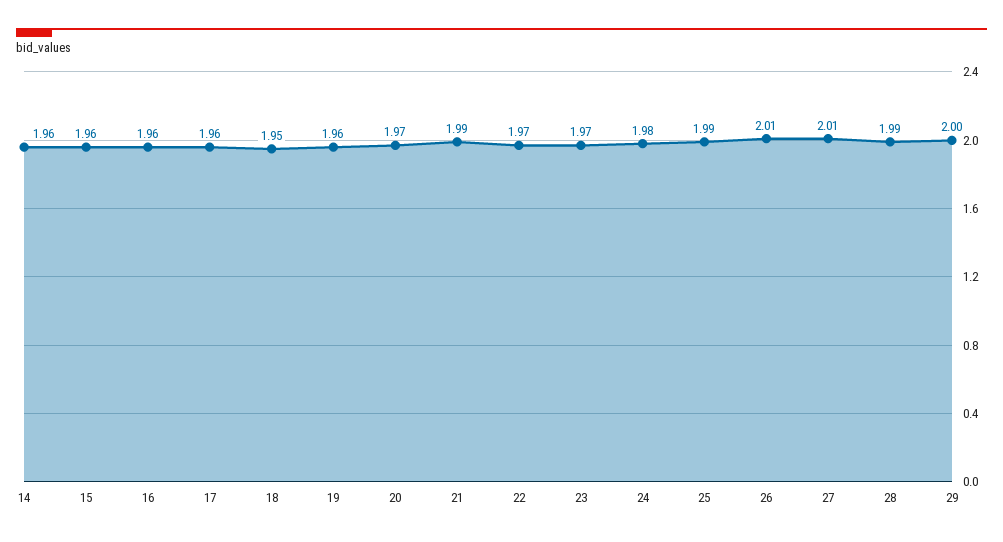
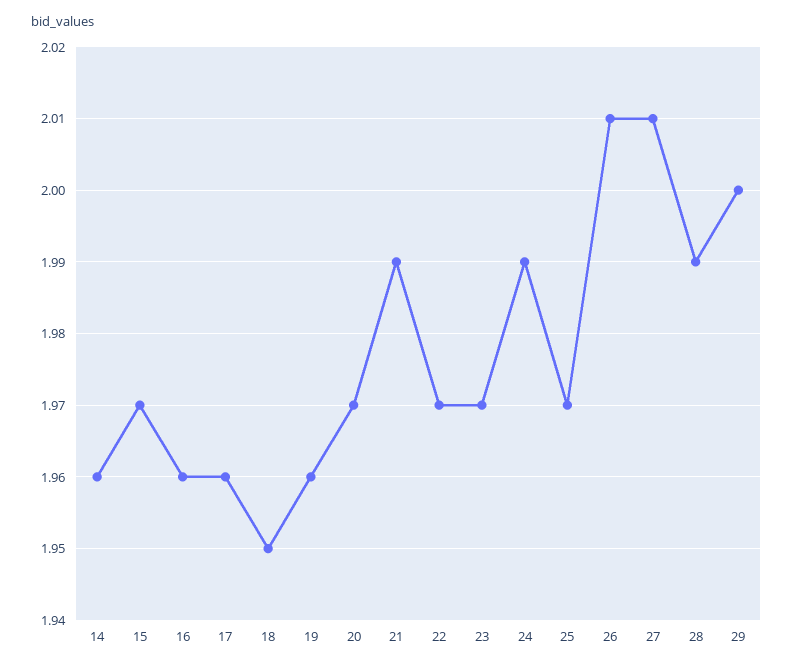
15: 1.96 -> 1.97
24: 1.98 -> 1.99
25: 1.99 -> 1.97

